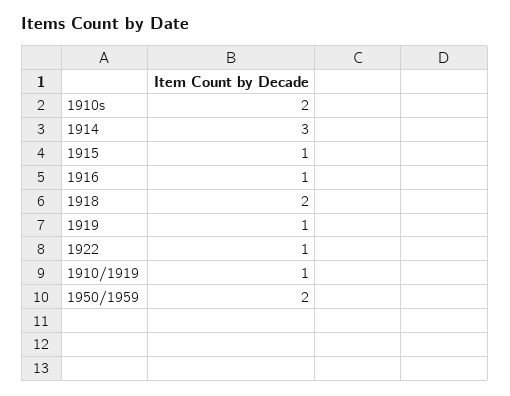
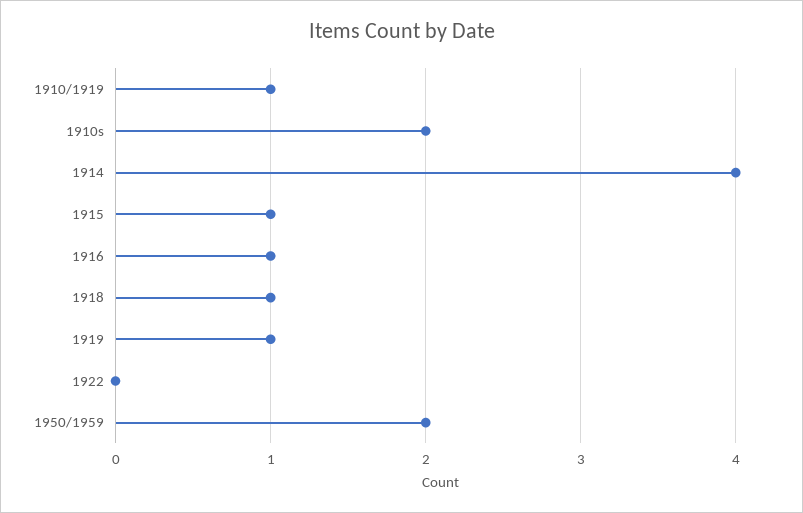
1914: 3 -> 4
1918: 2 -> 1
1922: 1 -> 0

